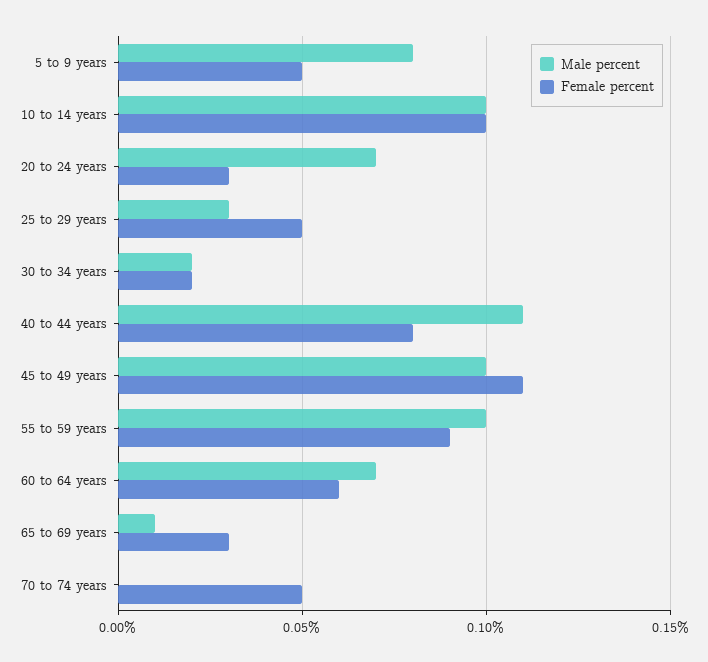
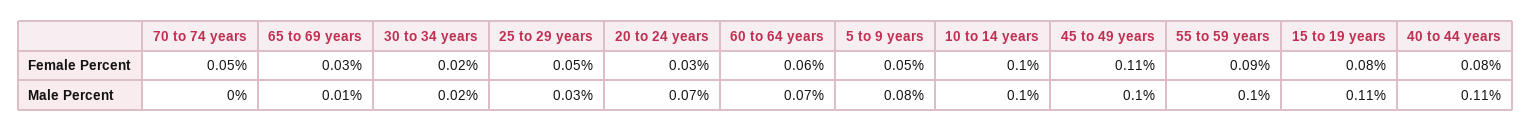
Female percent, 15 to 19 years: none -> 0.08
Male percent, 15 to 19 years: none -> 0.11

